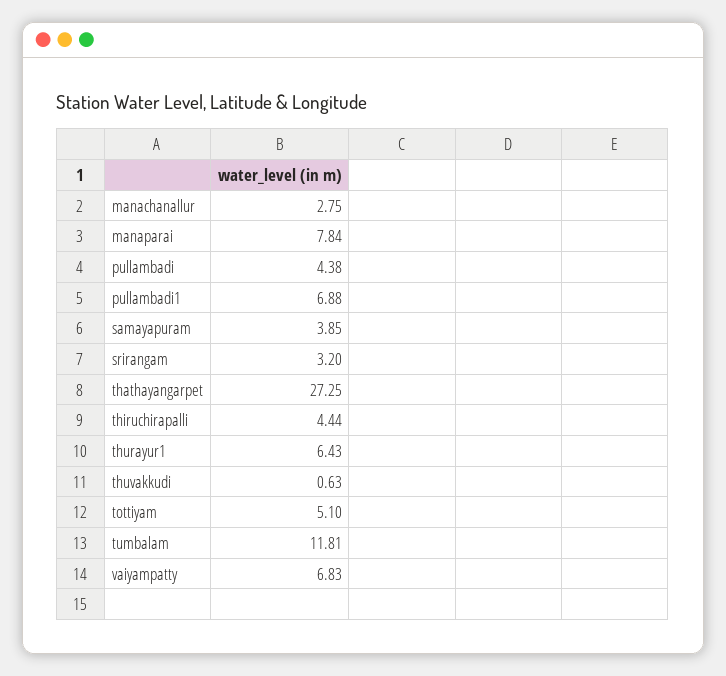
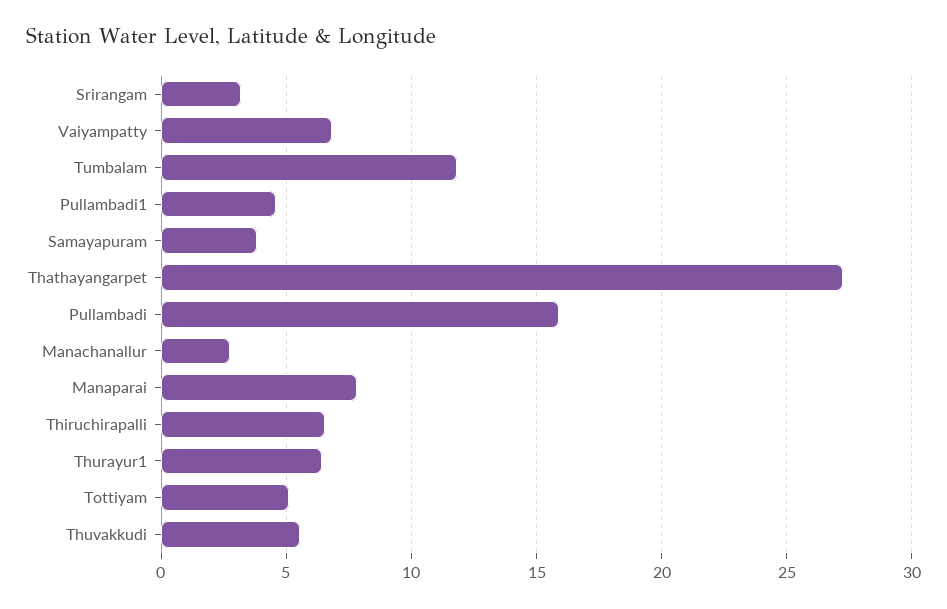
pullambadi: 4.38 -> 16
pullambadi1: 6.88 -> 4.5
thiruchirapalli: 4.44 -> 6.5
thuvakkudi: 0.63 -> 5.5

